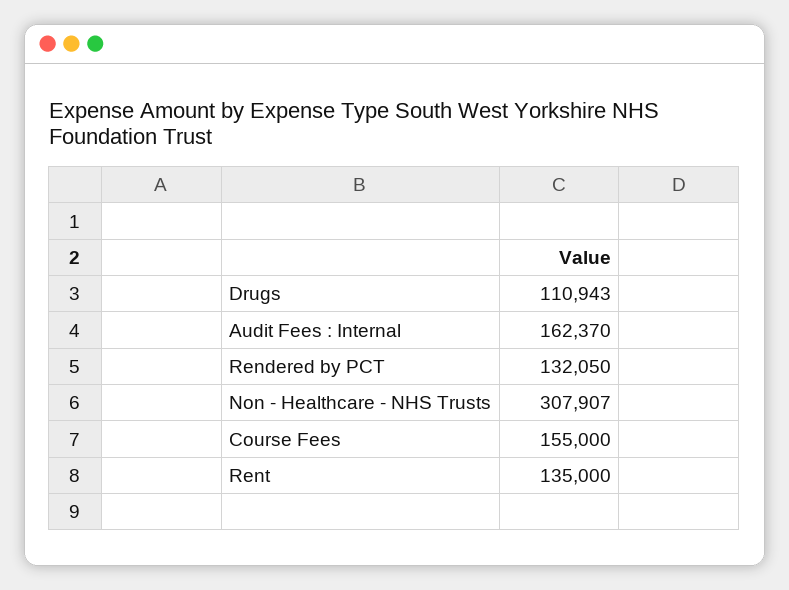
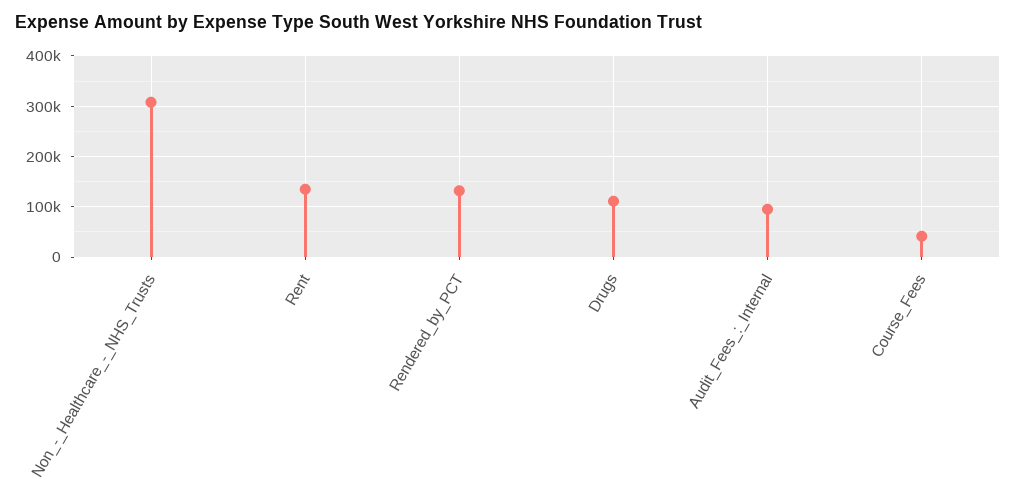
Audit Fees : Internal: 162370 -> 100000
Course Fees: 155000 -> 40000

